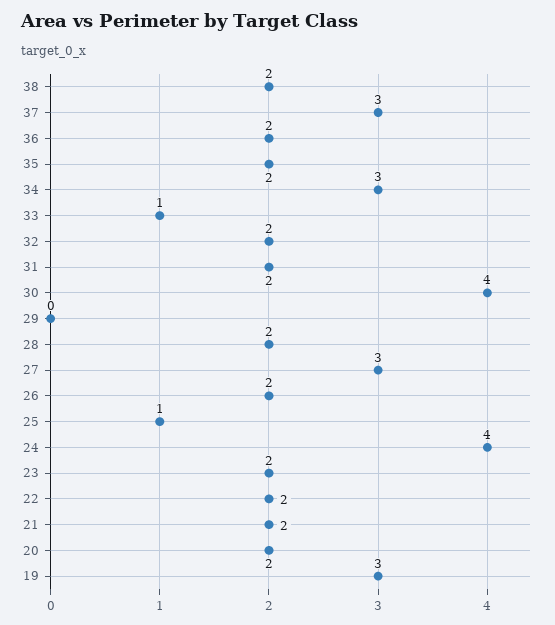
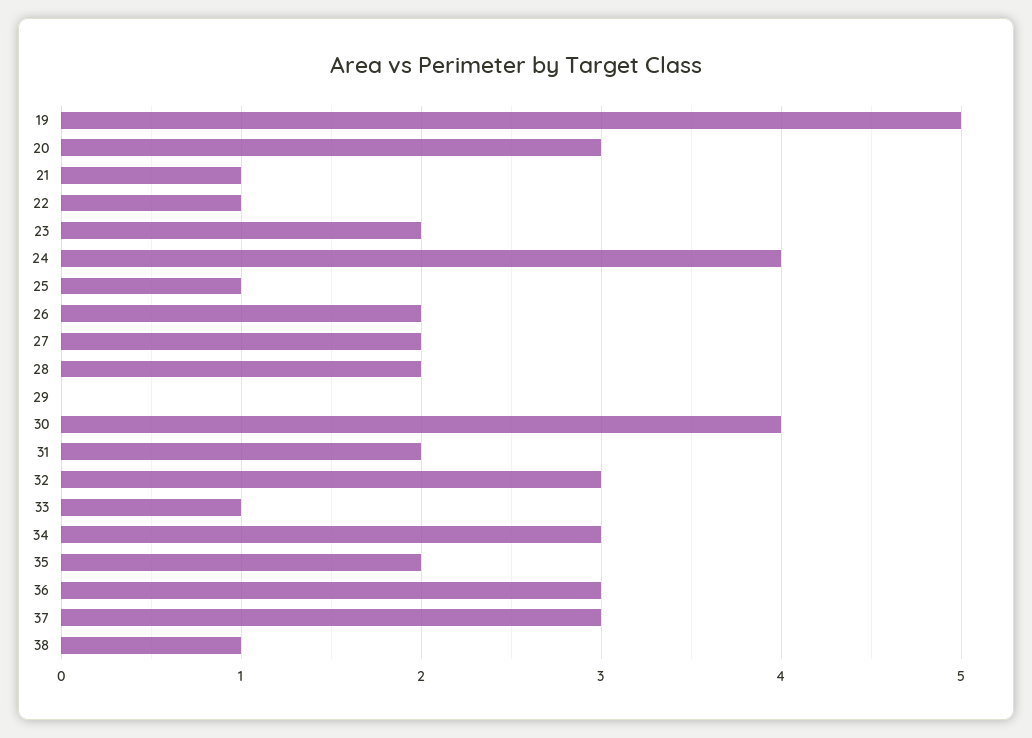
38: 2 -> 1
36: 2 -> 3
32: 2 -> 3
27: 3 -> 2
22: 2 -> 1
21: 2 -> 1
20: 2 -> 3
19: 3 -> 5

